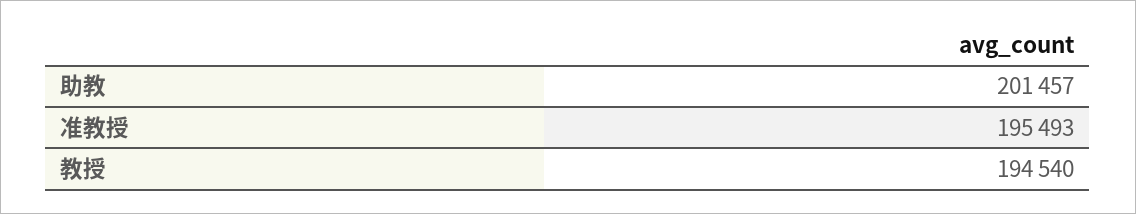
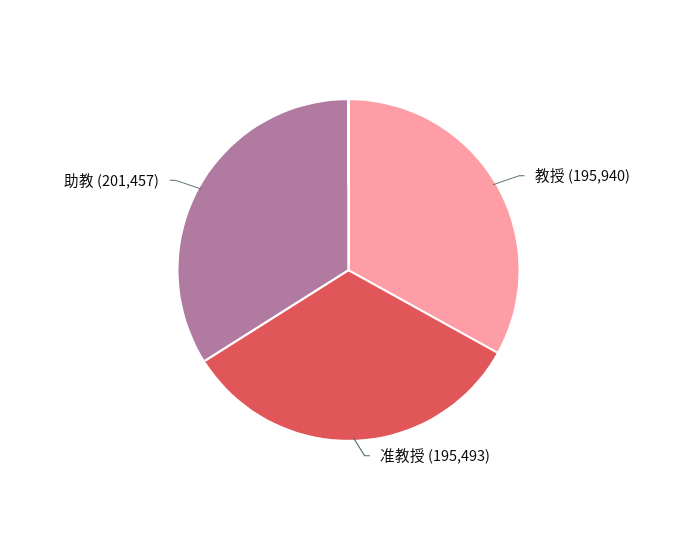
教授: 194540 -> 195940

